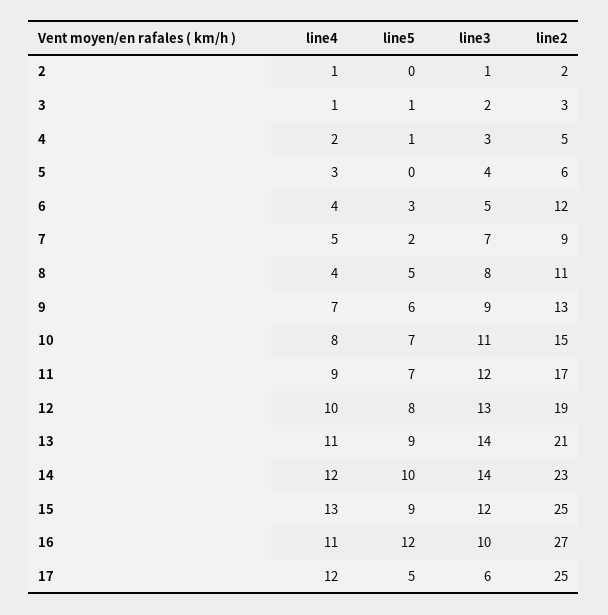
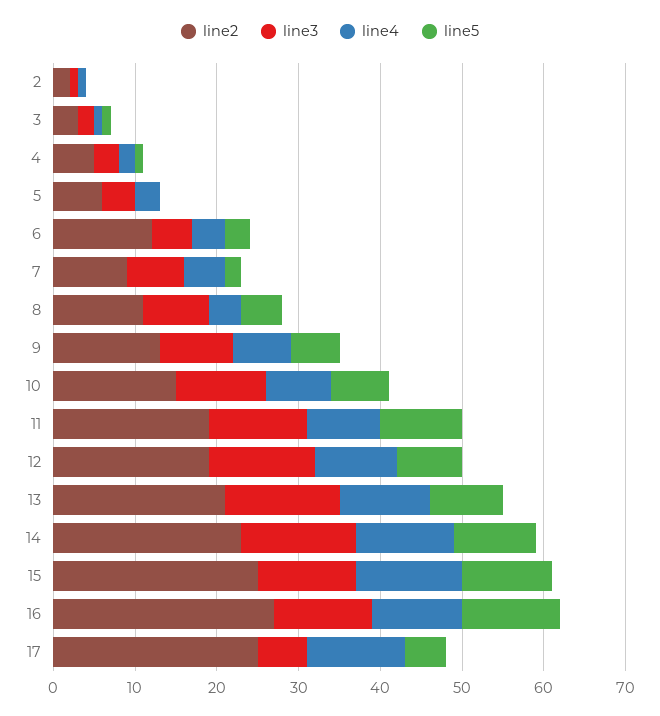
line5, 11: 7 -> 10
line2, 11: 17 -> 19
line5, 15: 9 -> 11
line3, 16: 10 -> 12

